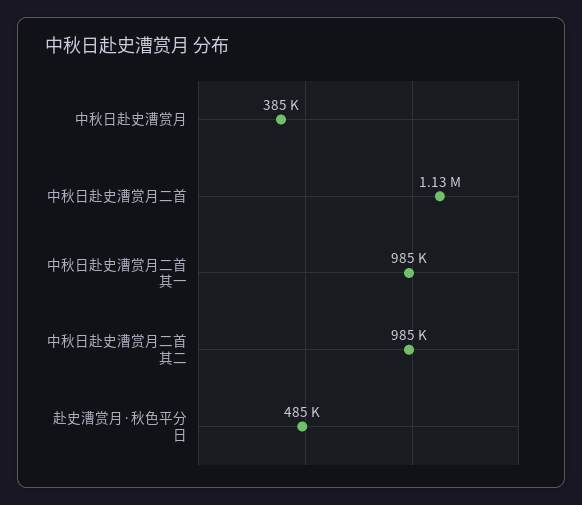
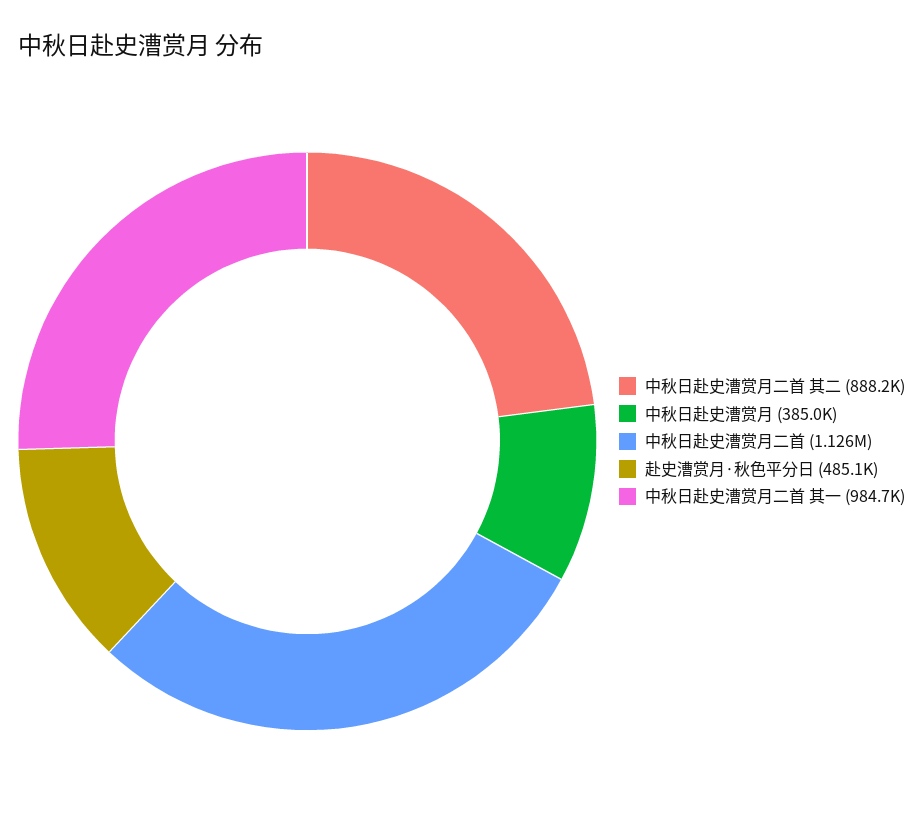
中秋日赴史漕赏月二首 其二: 985000 -> 888200

